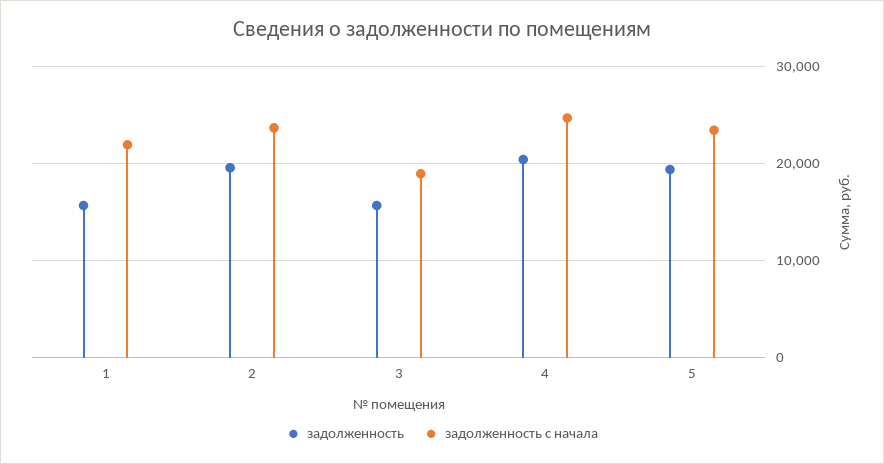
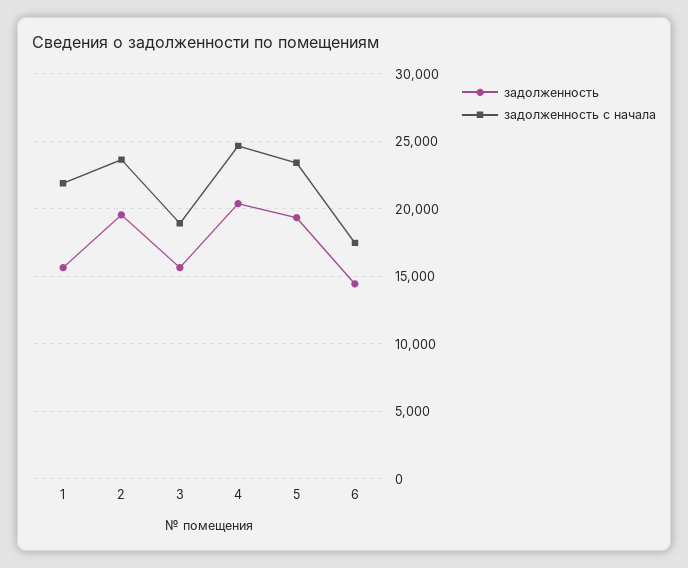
задолженность, 6: none -> 14500
задолженность с начала, 6: none -> 17500

